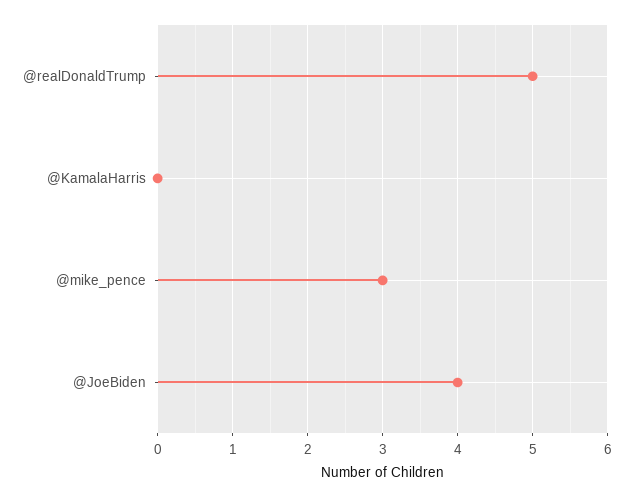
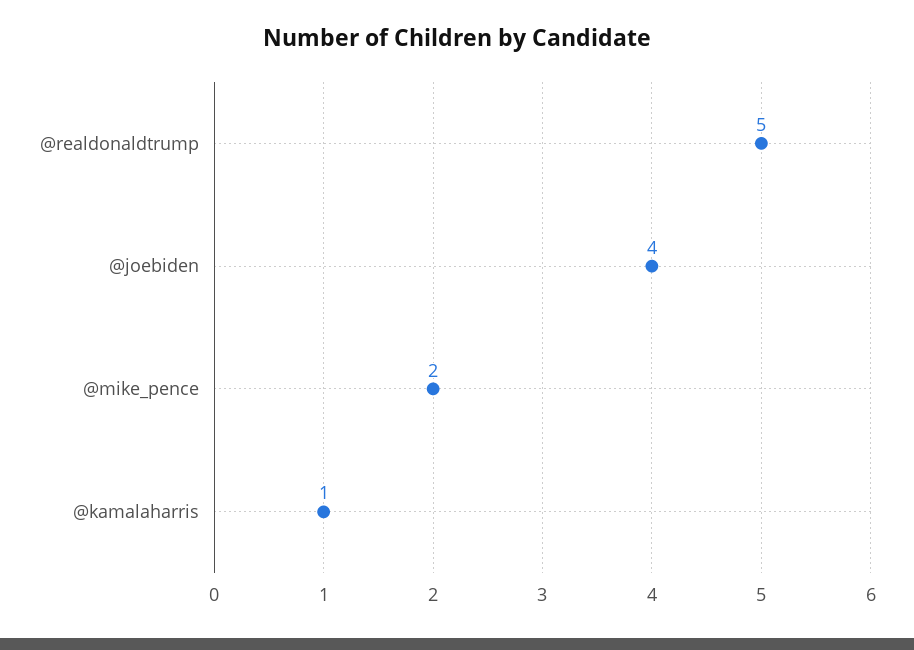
@KamalaHarris: 0 -> 1
@mike_pence: 3 -> 2

